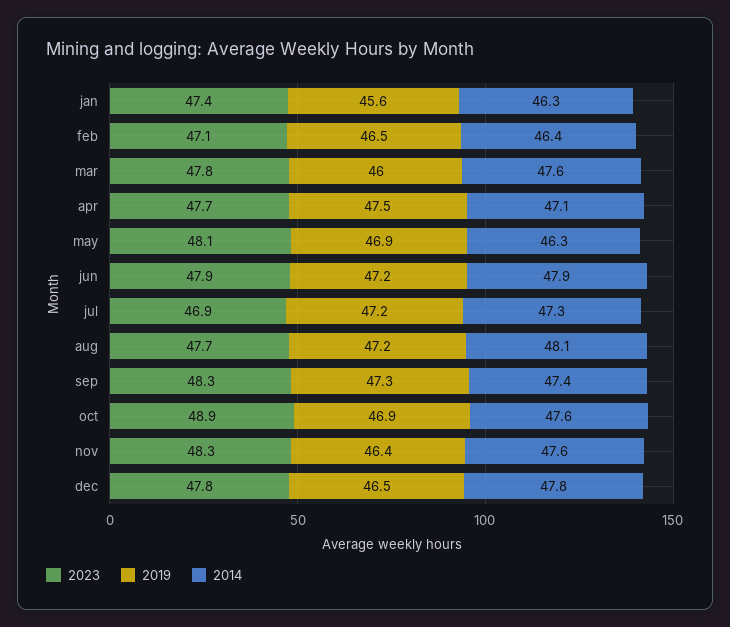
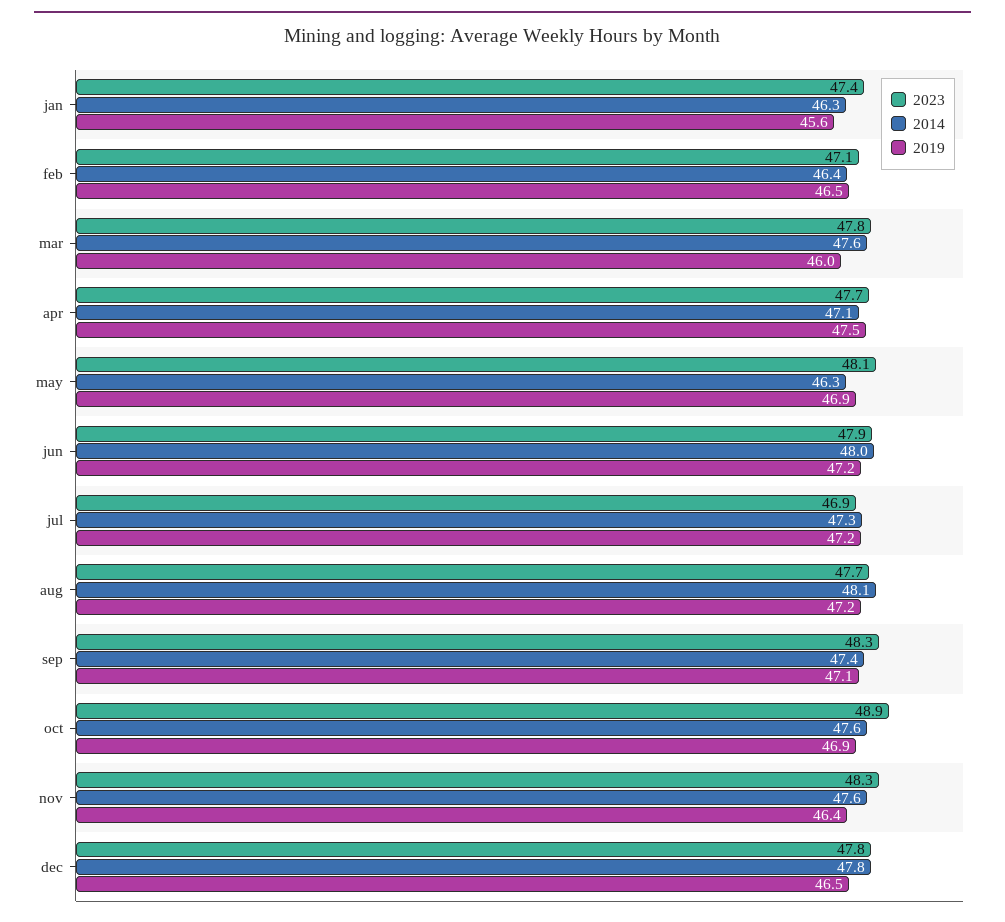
2014, jun: 47.9 -> 48
2019, sep: 47.3 -> 47.1

